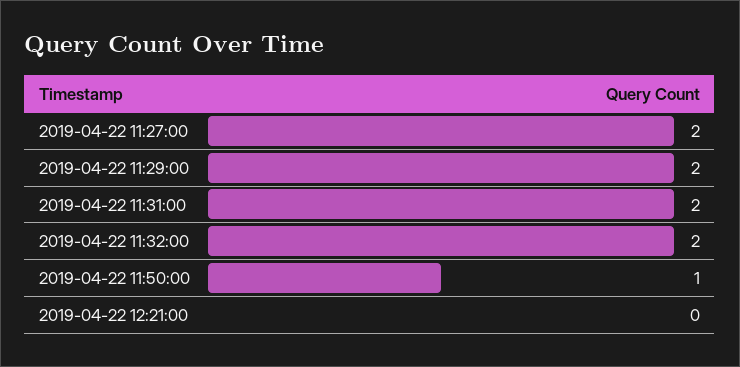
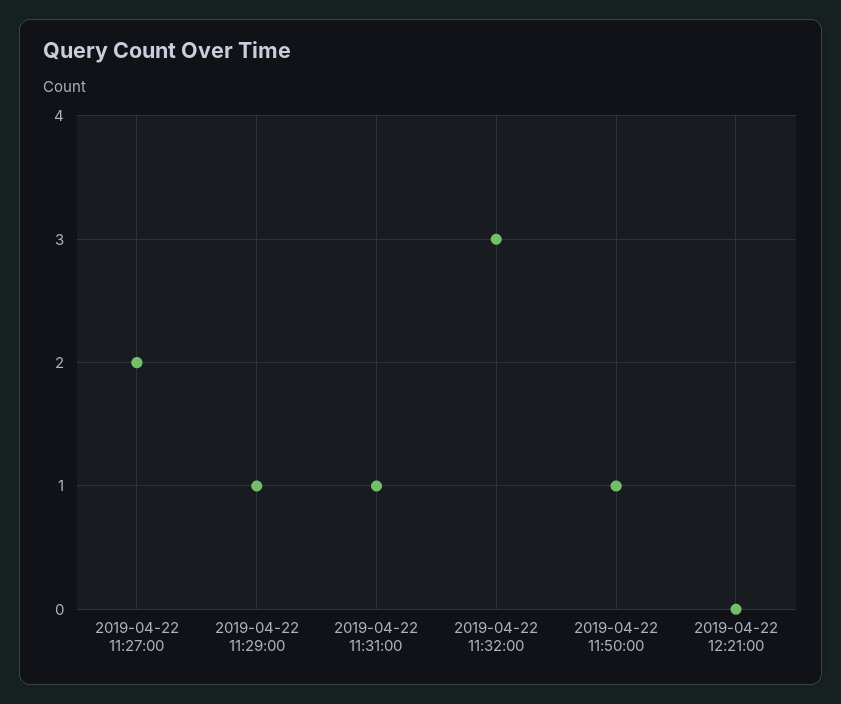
2019-04-22 11:29:00: 2 -> 1
2019-04-22 11:31:00: 2 -> 1
2019-04-22 11:32:00: 2 -> 3

